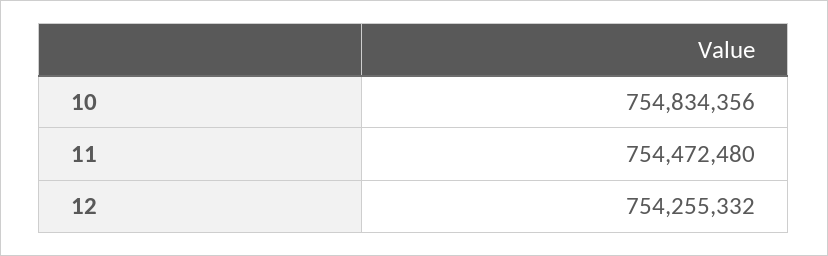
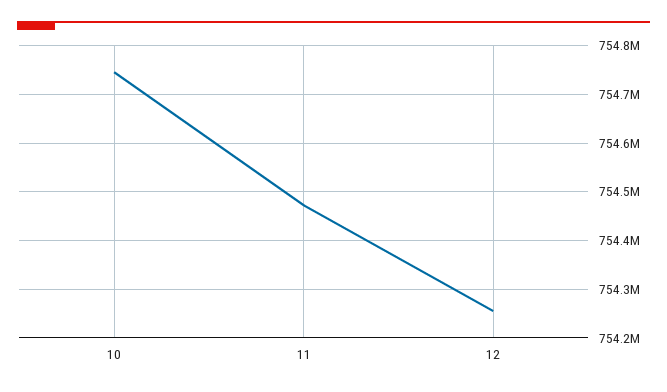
10: 754834356 -> 754740000

